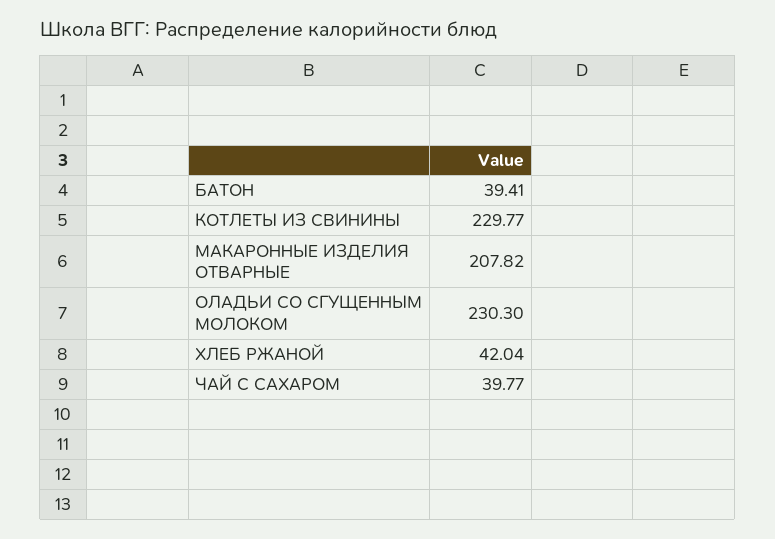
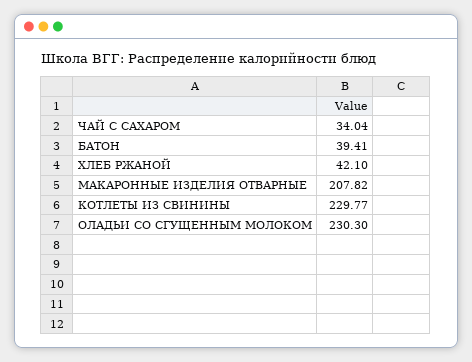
ХЛЕБ РЖАНОЙ: 42.04 -> 42.1
ЧАЙ С САХАРОМ: 39.77 -> 34.04

